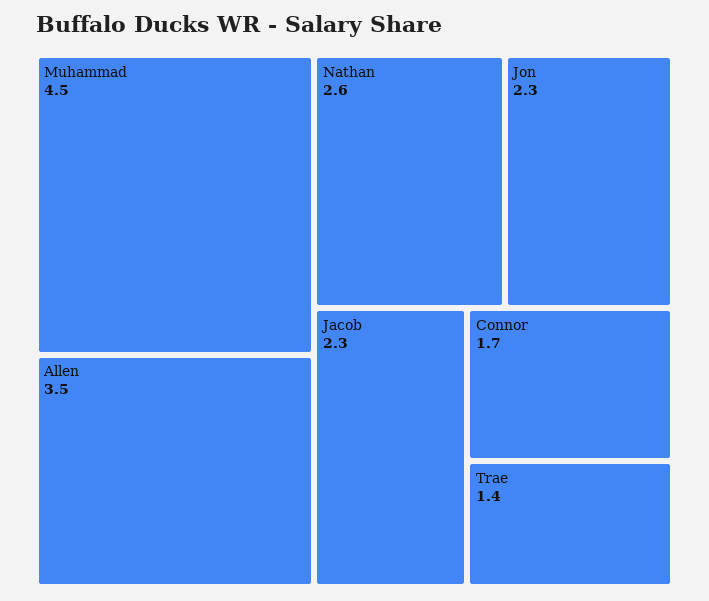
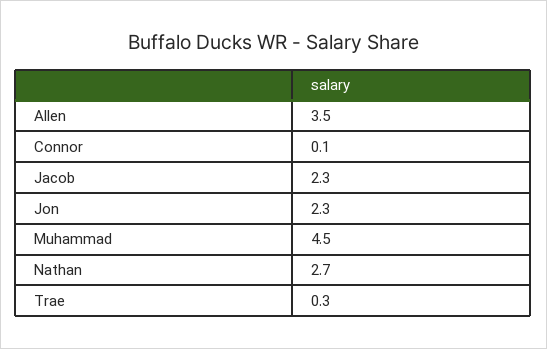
Nathan: 2.6 -> 2.7
Connor: 1.7 -> 0.1
Trae: 1.4 -> 0.3

